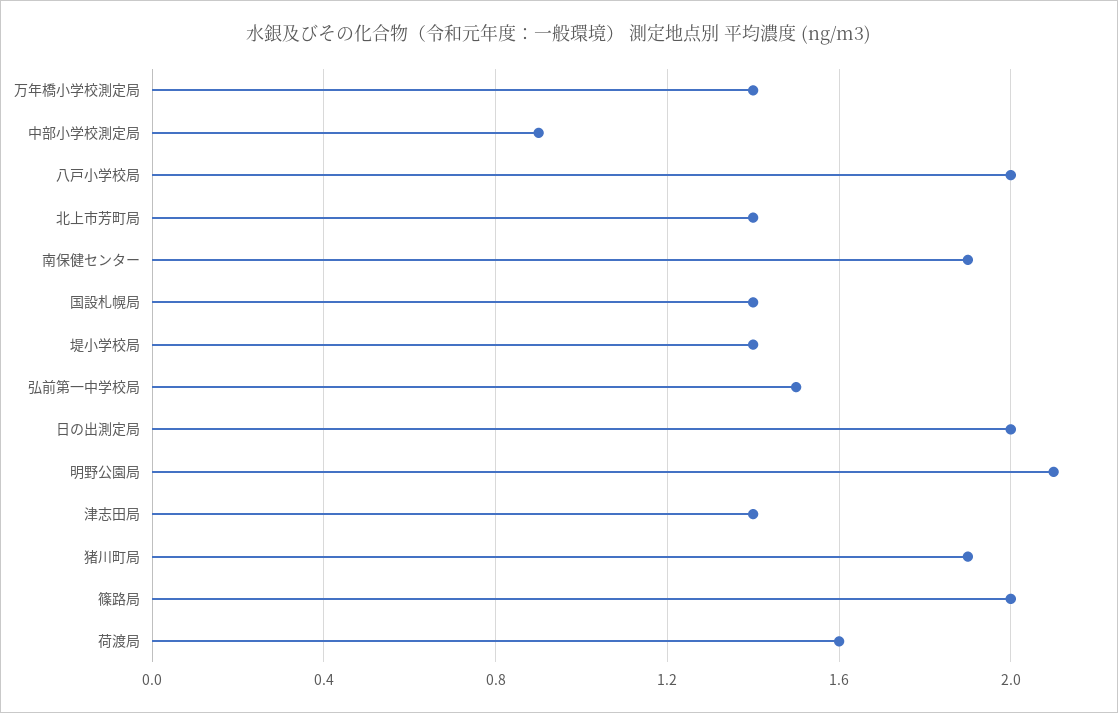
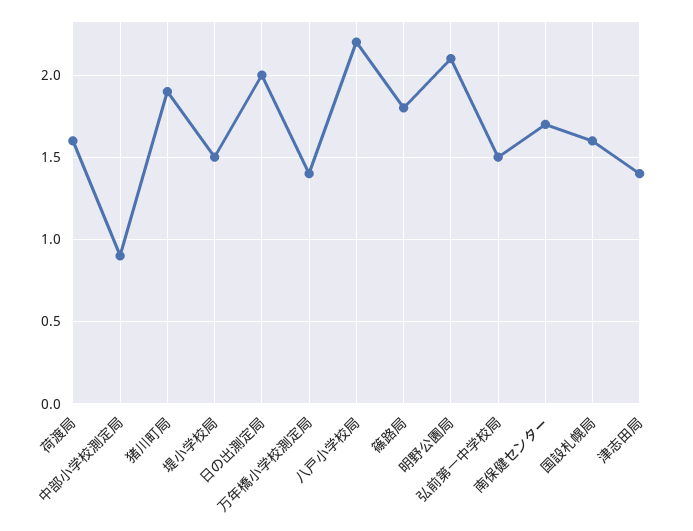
八戸小学校局: 2 -> 2.2
北上市芳町局: 1.4 -> none
南保健センター: 1.9 -> 1.7
国設札幌局: 1.4 -> 1.6
堤小学校局: 1.4 -> 1.5
篠路局: 2 -> 1.8

